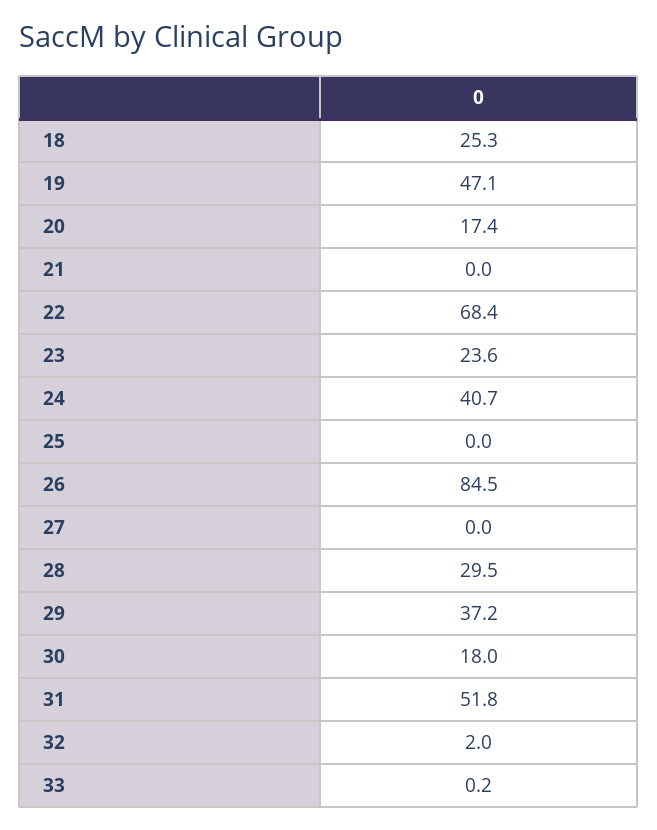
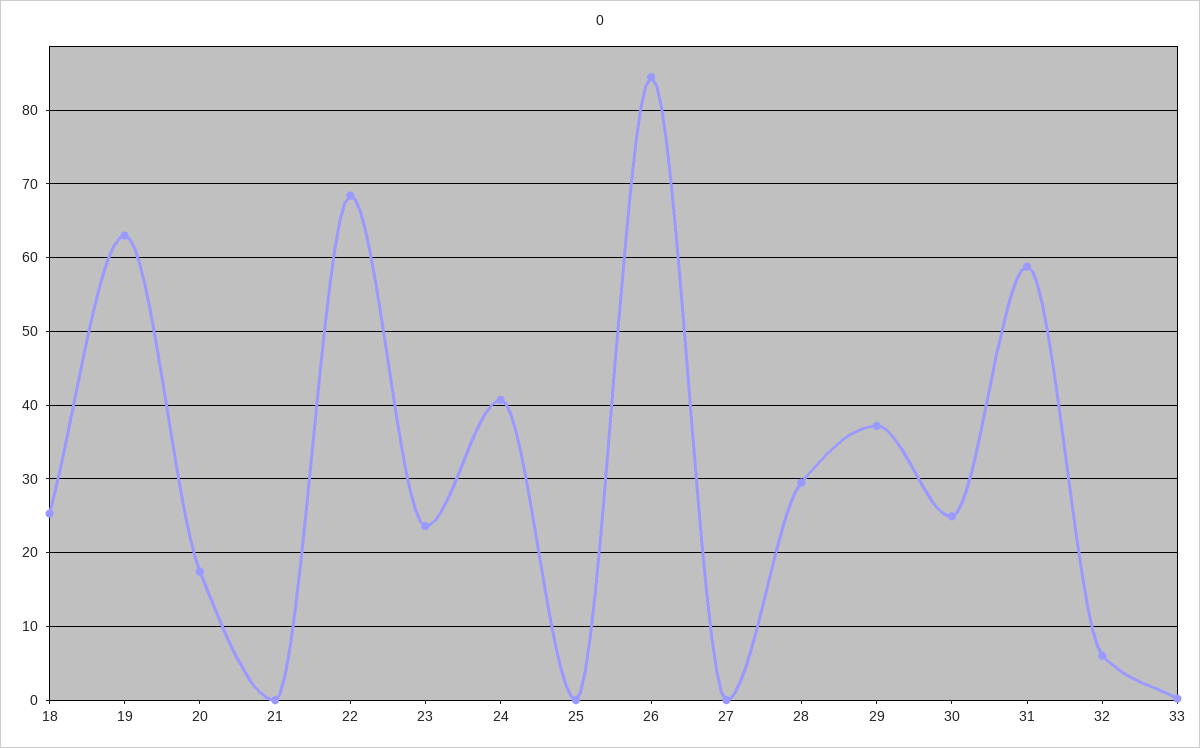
19: 47.1 -> 63
30: 18 -> 25
31: 51.8 -> 59
32: 2 -> 6

